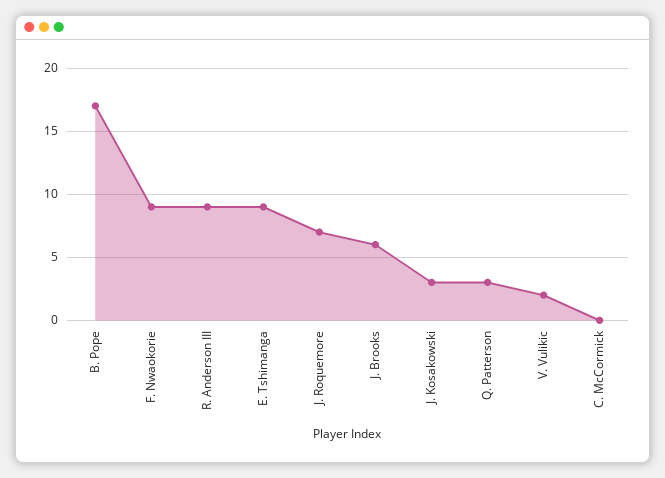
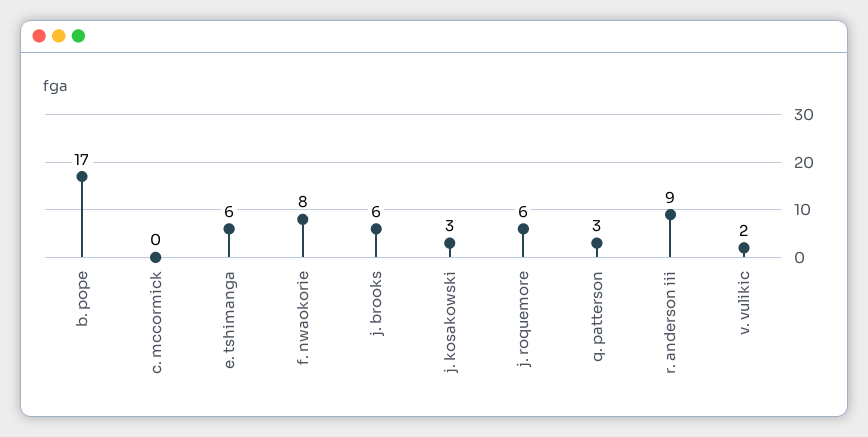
F. Nwaokorie: 9 -> 8
E. Tshimanga: 9 -> 6
J. Roquemore: 7 -> 6

